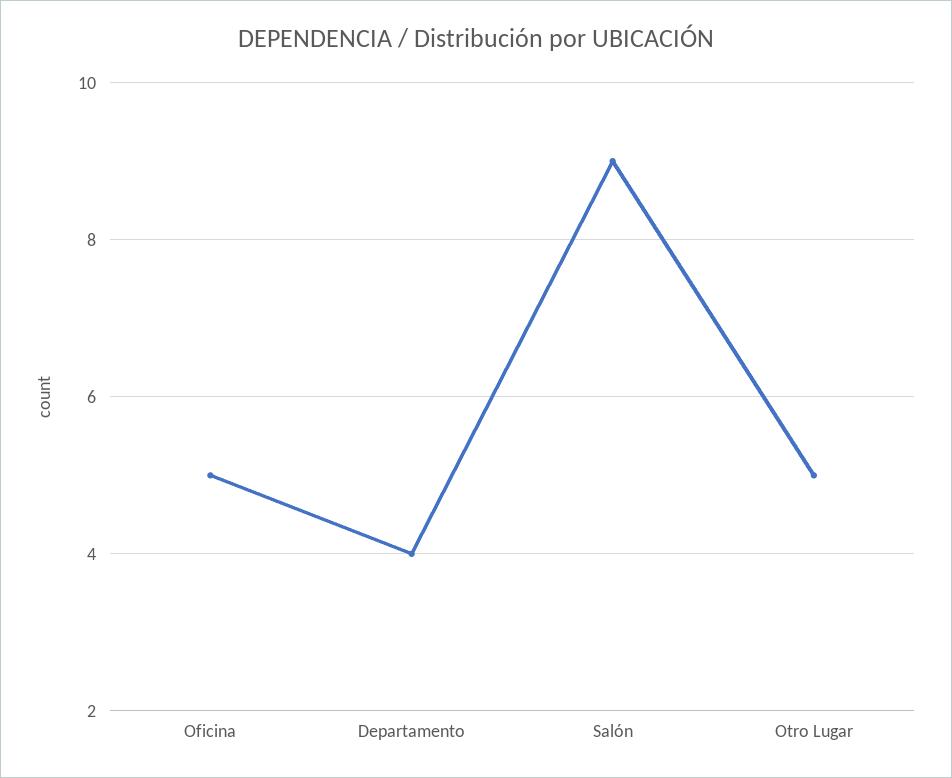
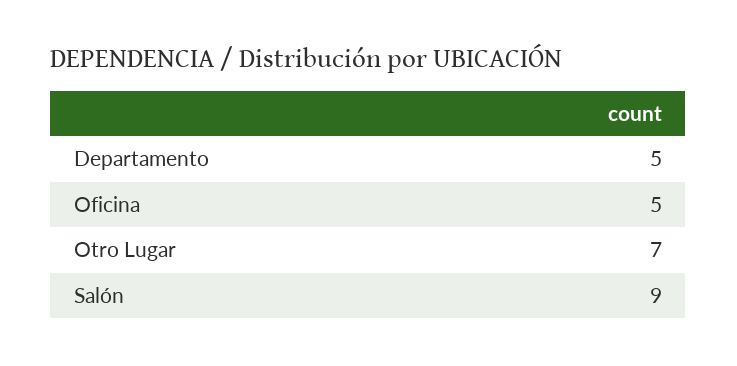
Departamento: 4 -> 5
Otro Lugar: 5 -> 7

